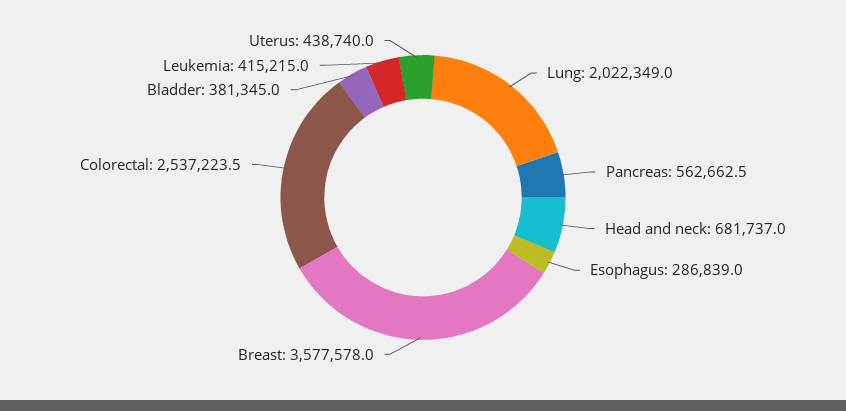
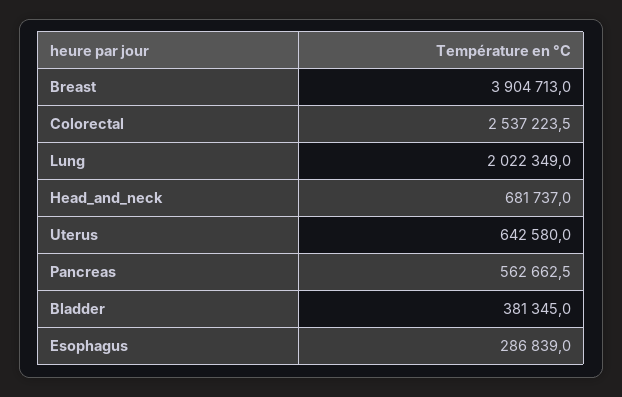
Breast: 3577578 -> 3904713
Leukemia: 415215 -> none
Uterus: 438740 -> 642580

